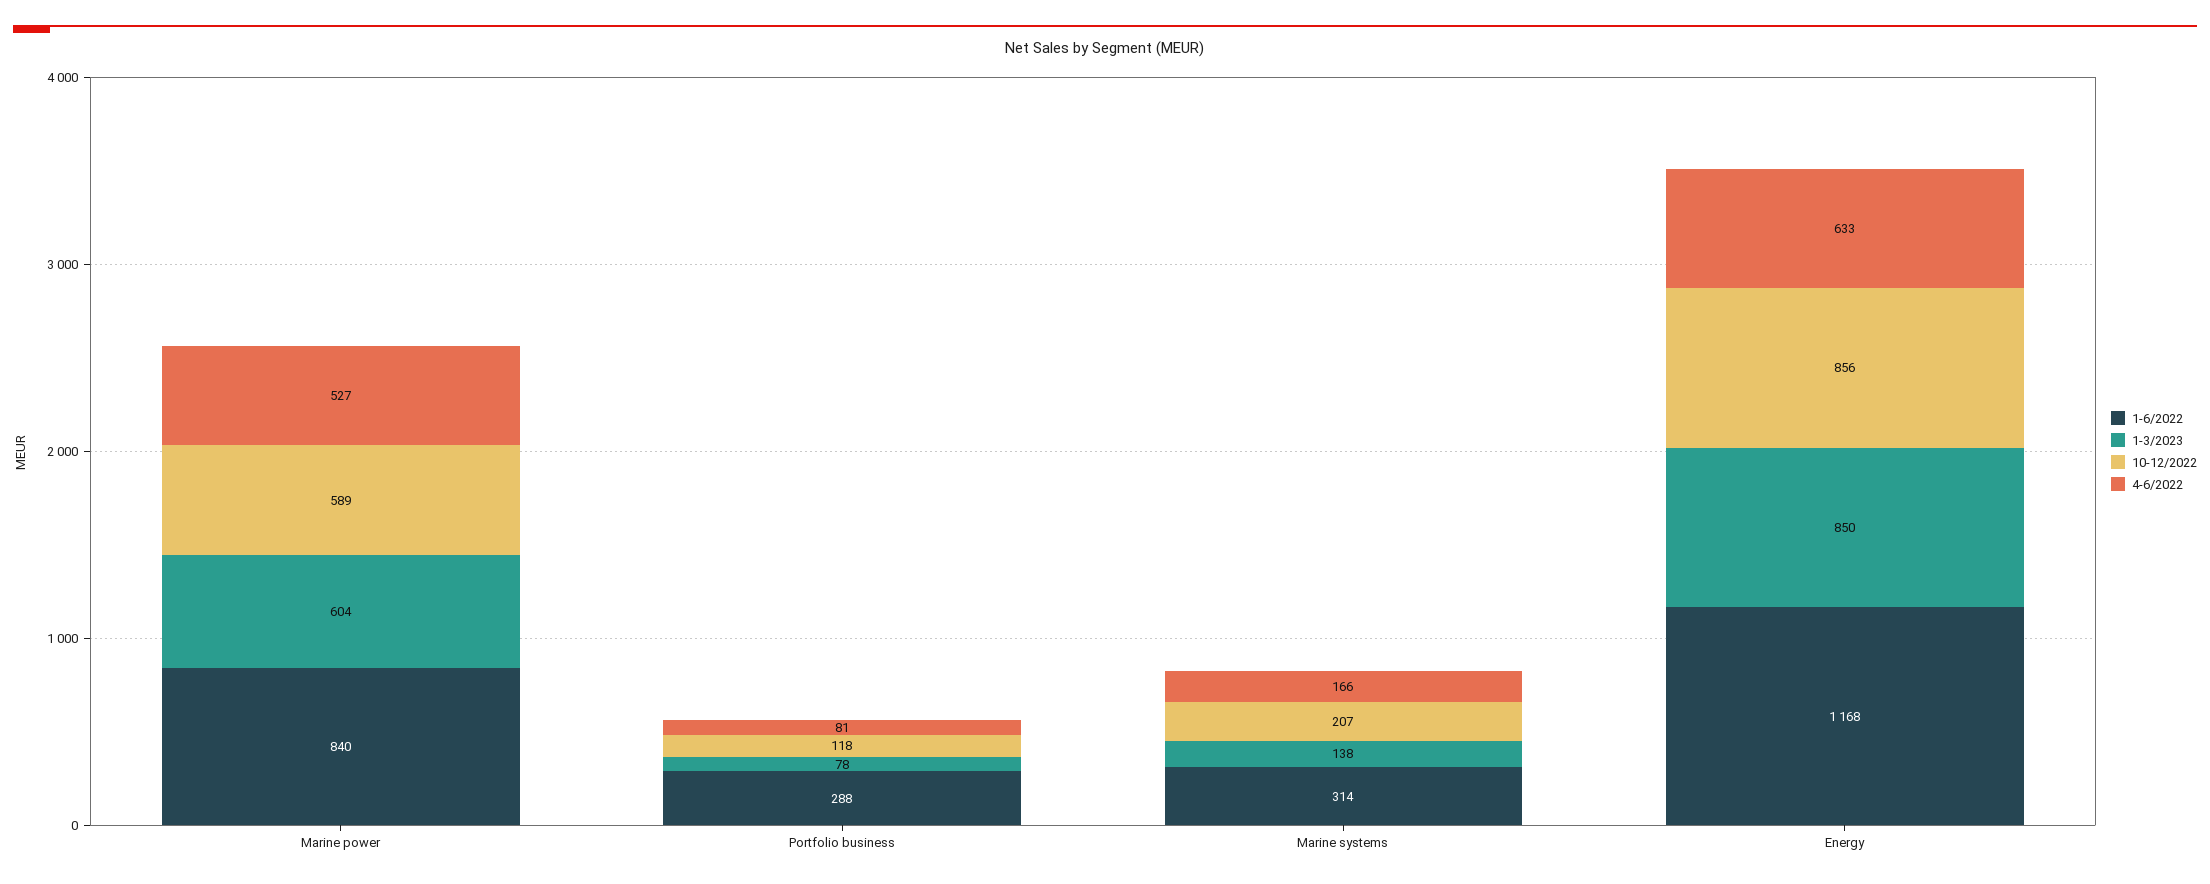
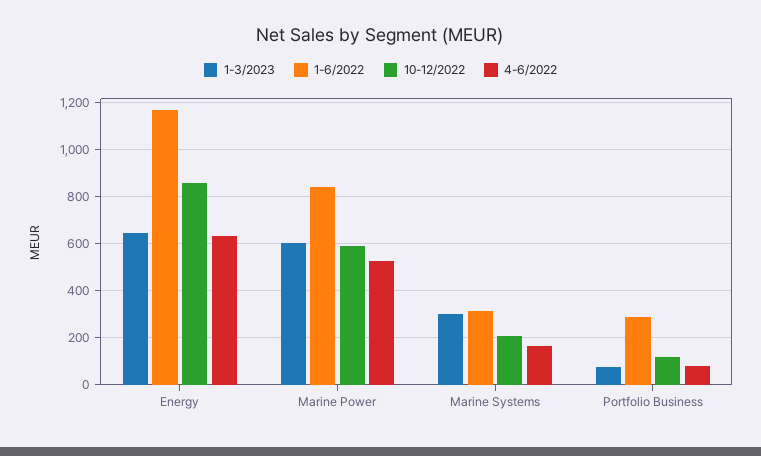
1-3/2023, Marine systems: 138 -> 300
1-3/2023, Energy: 850 -> 650

